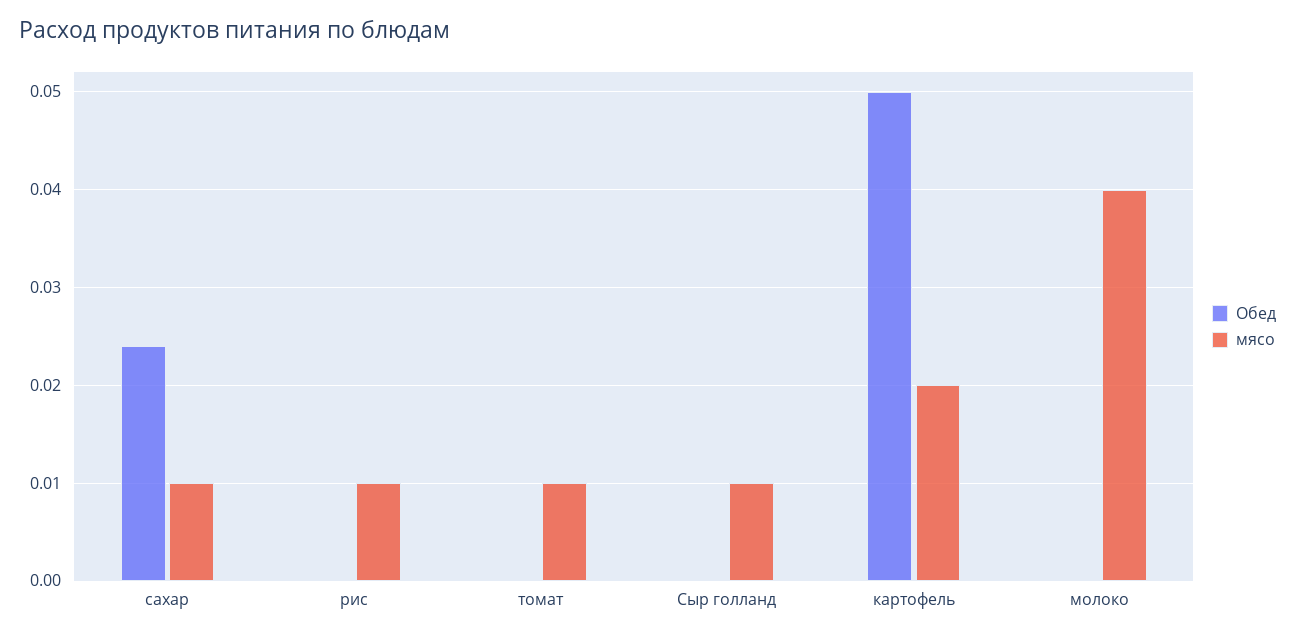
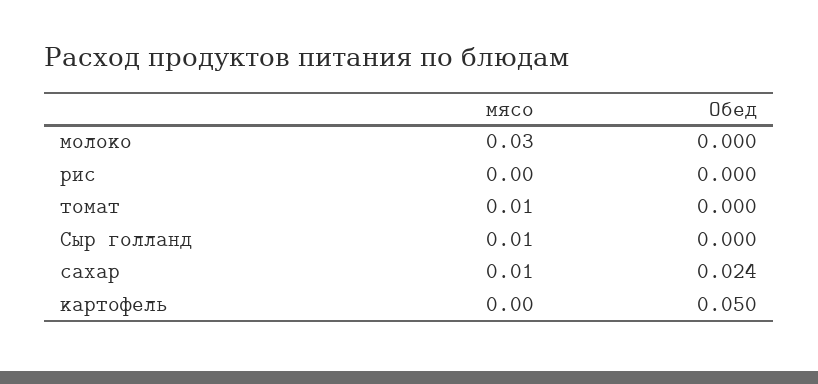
мясо, рис: 0.01 -> 0
мясо, картофель: 0.02 -> 0
мясо, молоко: 0.04 -> 0.03

